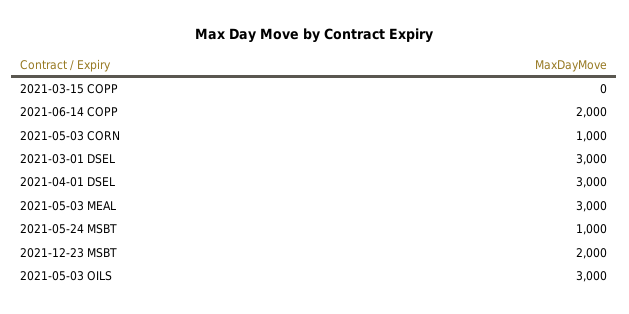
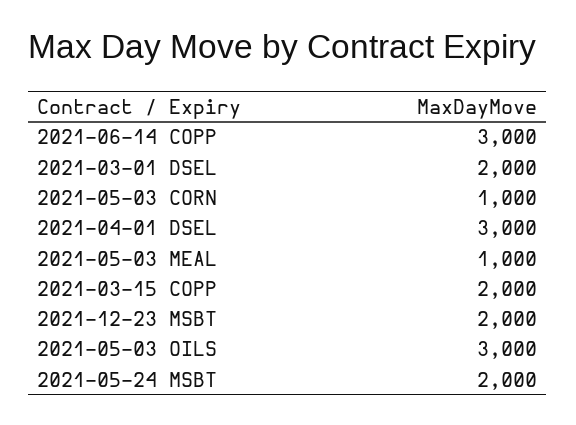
2021-03-15 COPP: 0 -> 2000
2021-06-14 COPP: 2000 -> 3000
2021-03-01 DSEL: 3000 -> 2000
2021-05-03 MEAL: 3000 -> 1000
2021-05-24 MSBT: 1000 -> 2000

